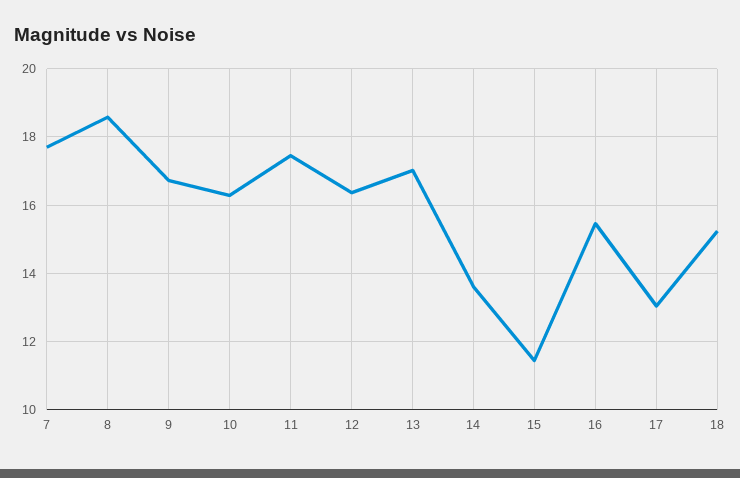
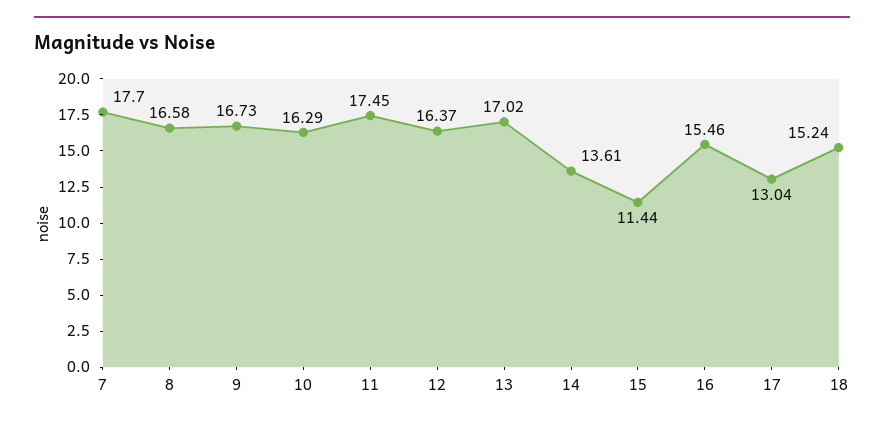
8: 18.6 -> 16.58

